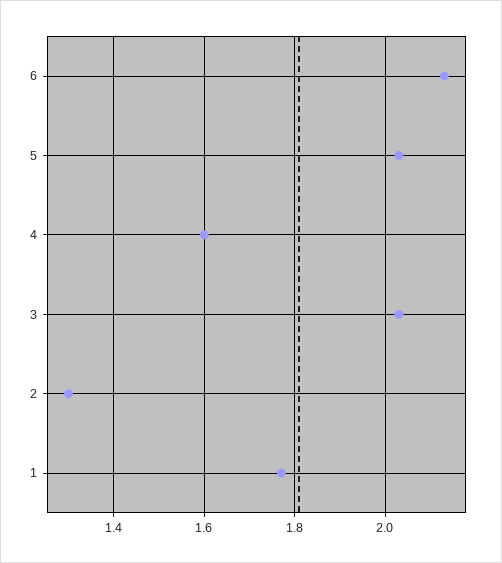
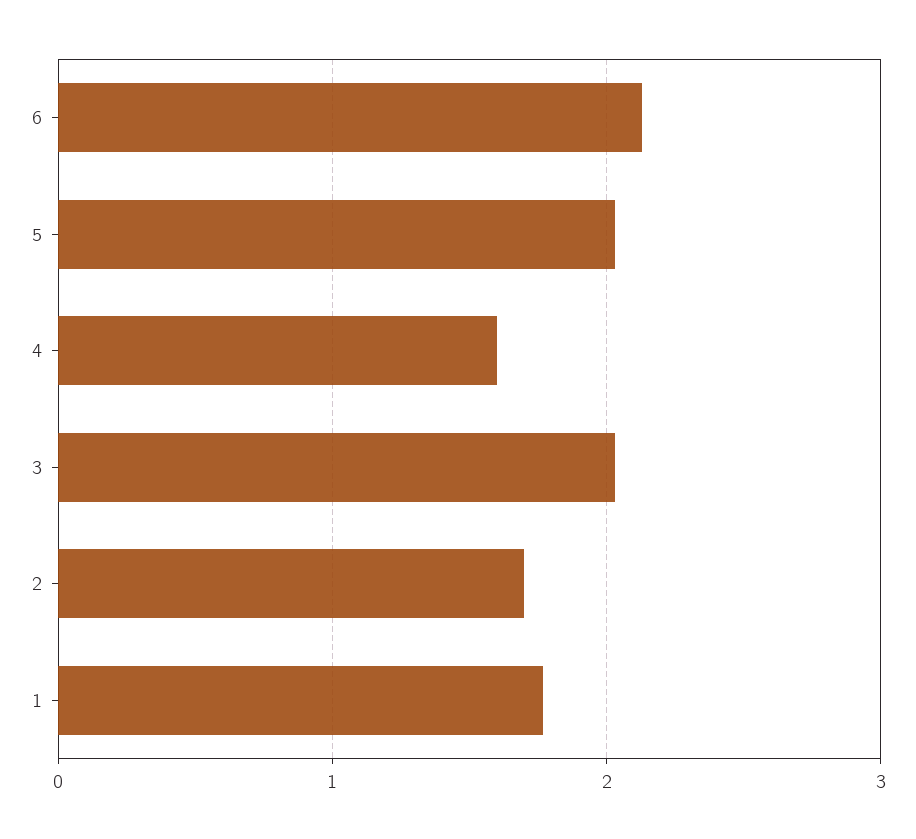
2: 1.3 -> 1.7

